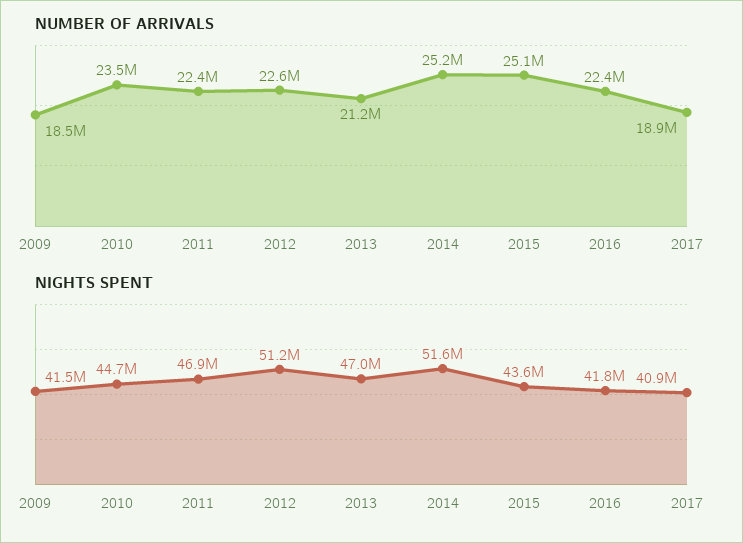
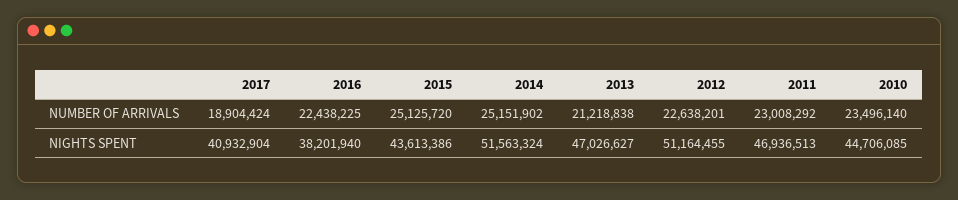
NUMBER OF ARRIVALS, 2009: 18500000 -> none
NUMBER OF ARRIVALS, 2011: 22400000 -> 23008292
NIGHTS SPENT, 2009: 41500000 -> none
NIGHTS SPENT, 2016: 41800000 -> 38201940

